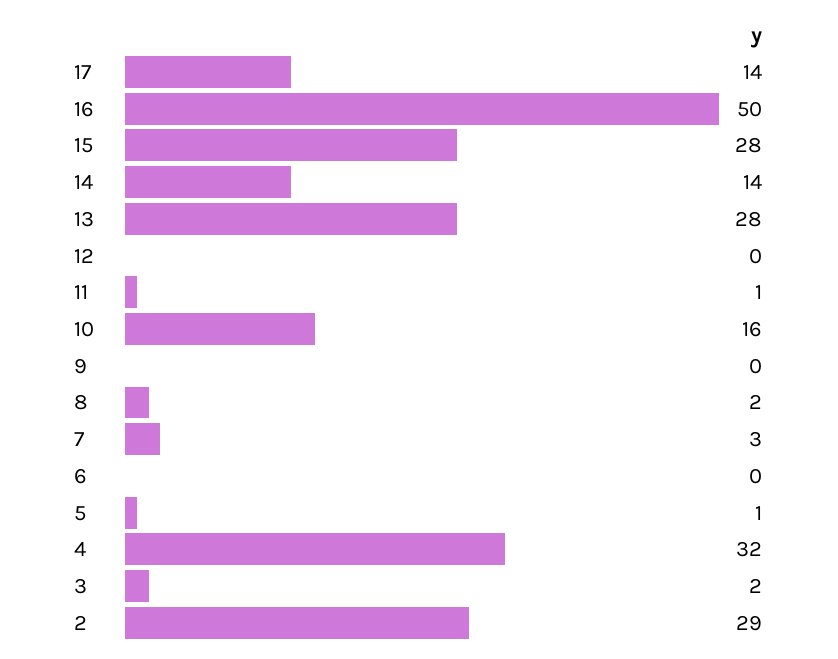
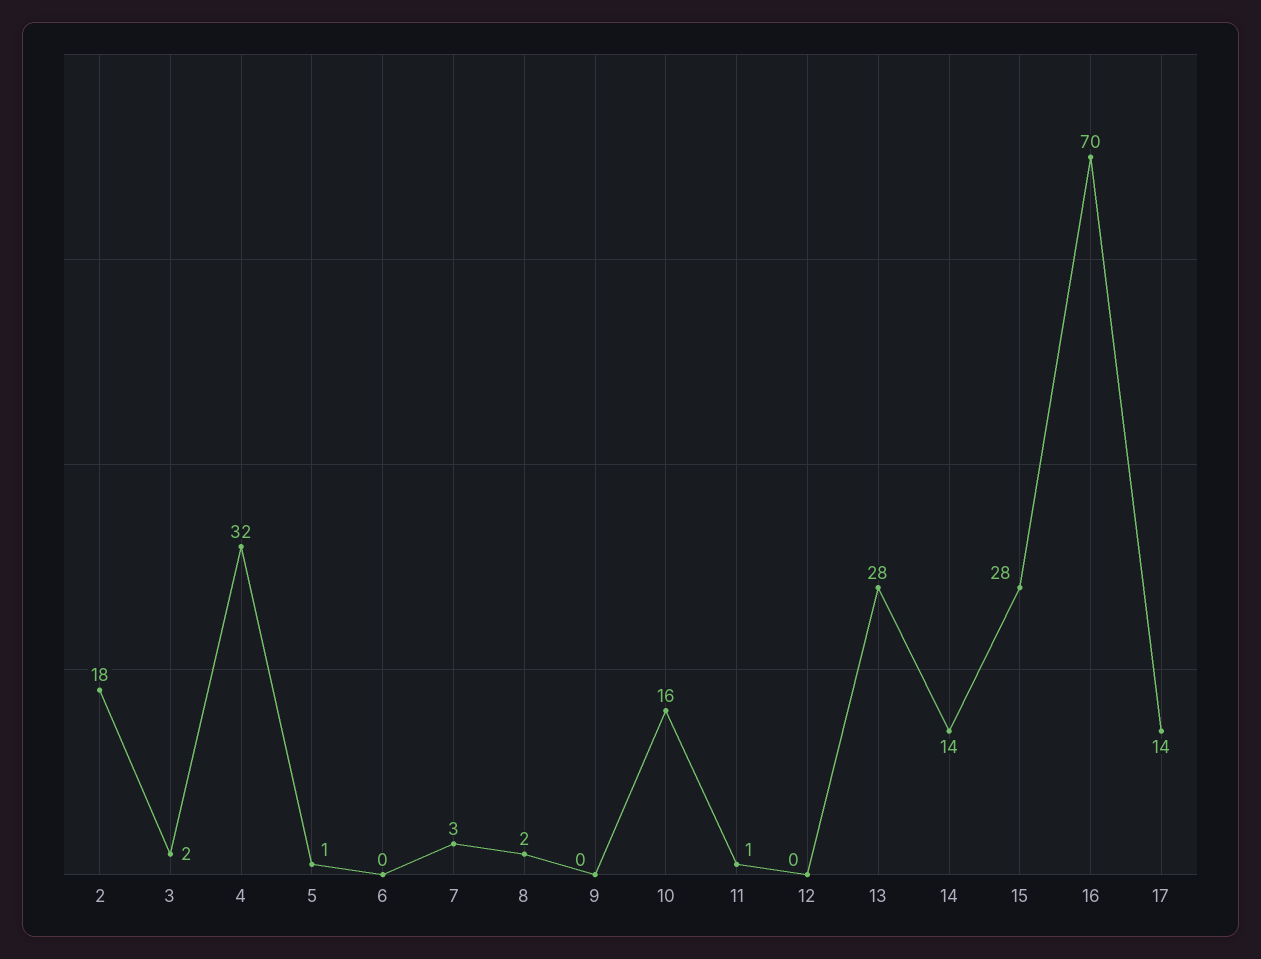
16: 50 -> 70
2: 29 -> 18

